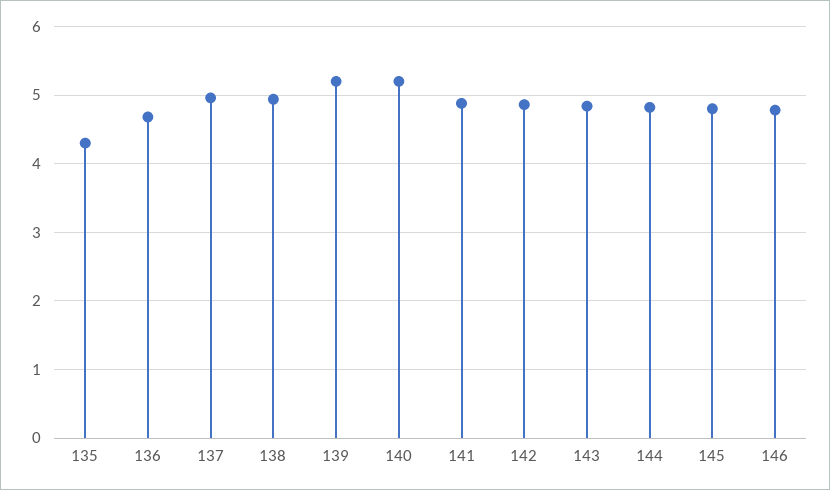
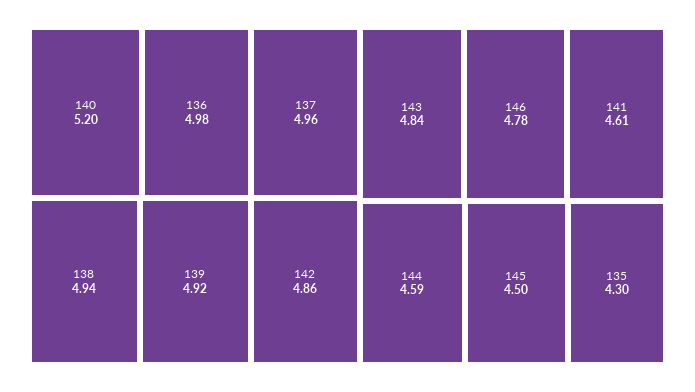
136: 4.7 -> 4.98
139: 5.2 -> 4.92
141: 4.9 -> 4.61
144: 4.8 -> 4.59
145: 4.8 -> 4.5

